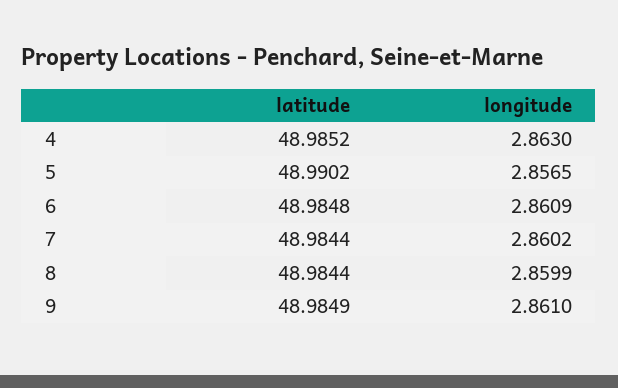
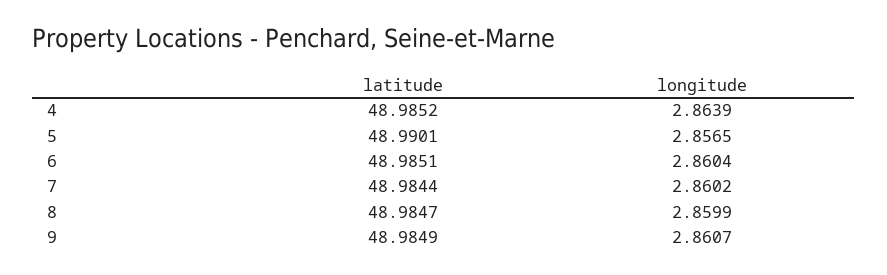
longitude, 4: 2.863 -> 2.8639
latitude, 5: 48.9902 -> 48.9901
latitude, 6: 48.9848 -> 48.9851
longitude, 6: 2.8609 -> 2.8604
latitude, 8: 48.9844 -> 48.9847
longitude, 9: 2.861 -> 2.8607

